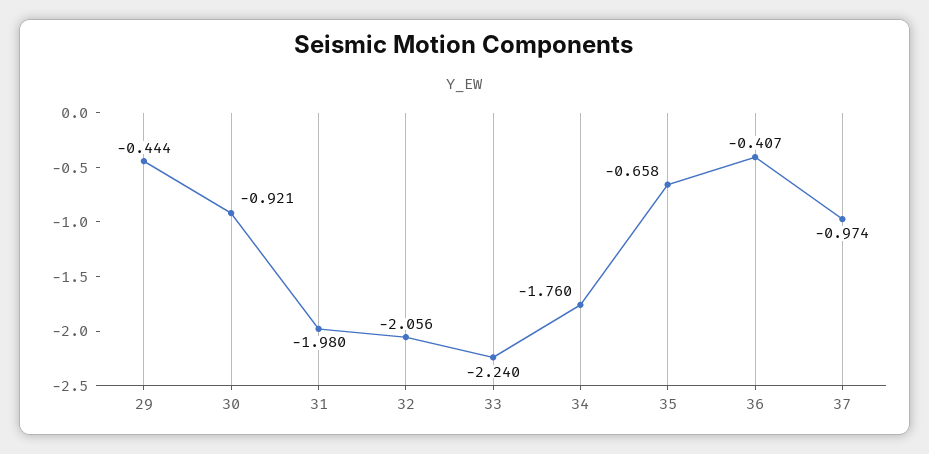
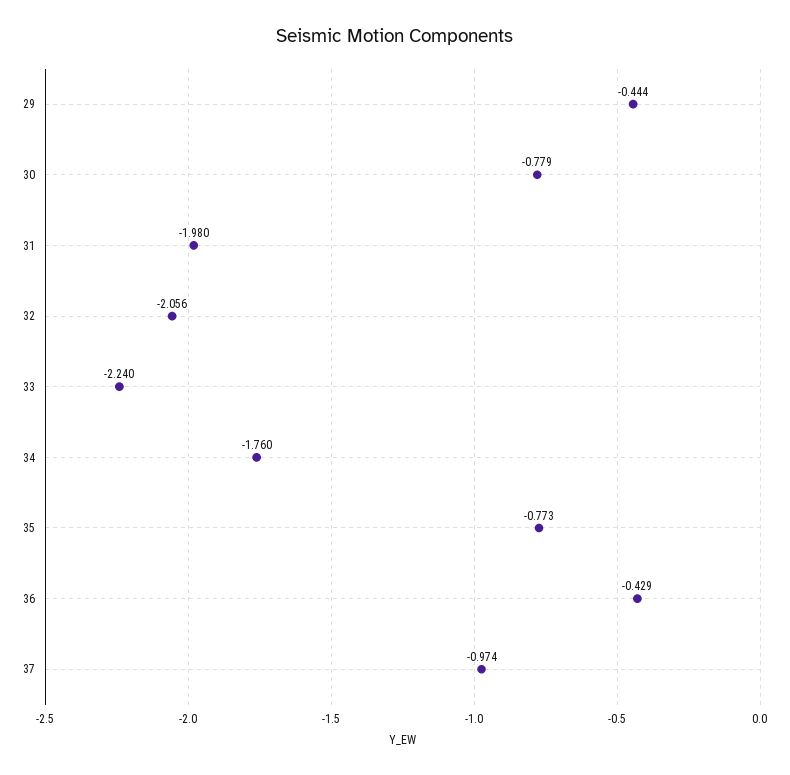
30: -0.921 -> -0.779
35: -0.658 -> -0.773
36: -0.407 -> -0.429

